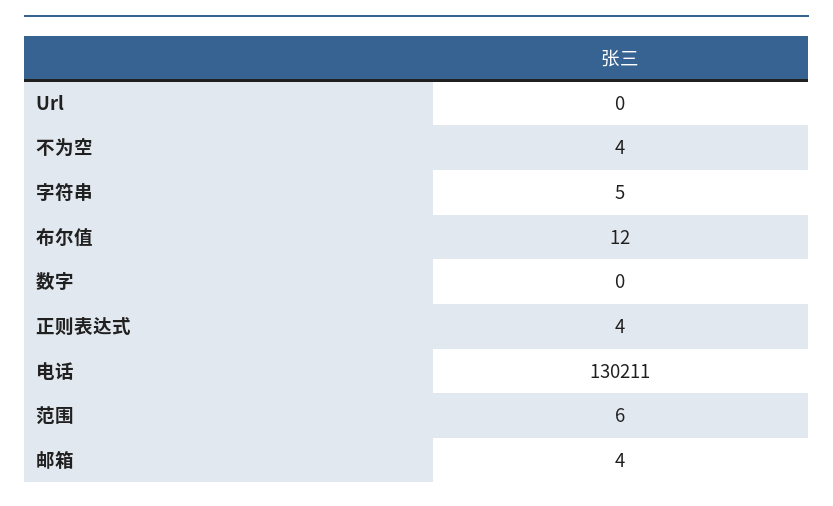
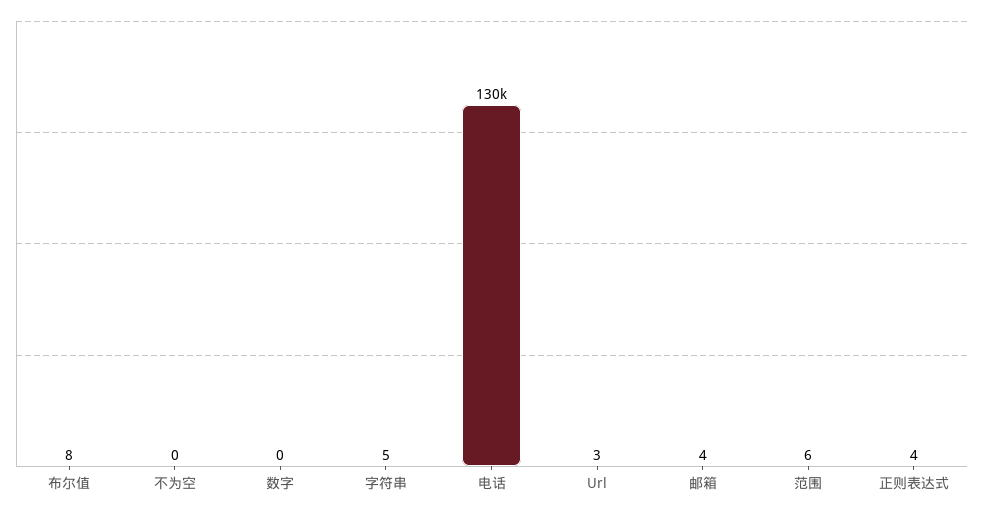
Url: 0 -> 3
不为空: 4 -> 0
布尔值: 12 -> 8

